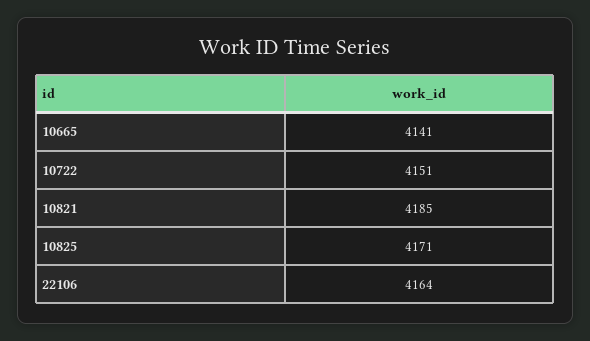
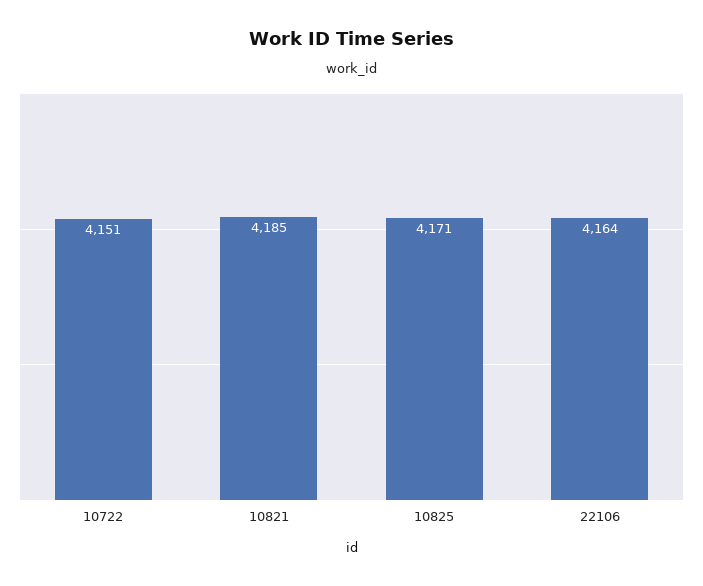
10665: 4141 -> none

